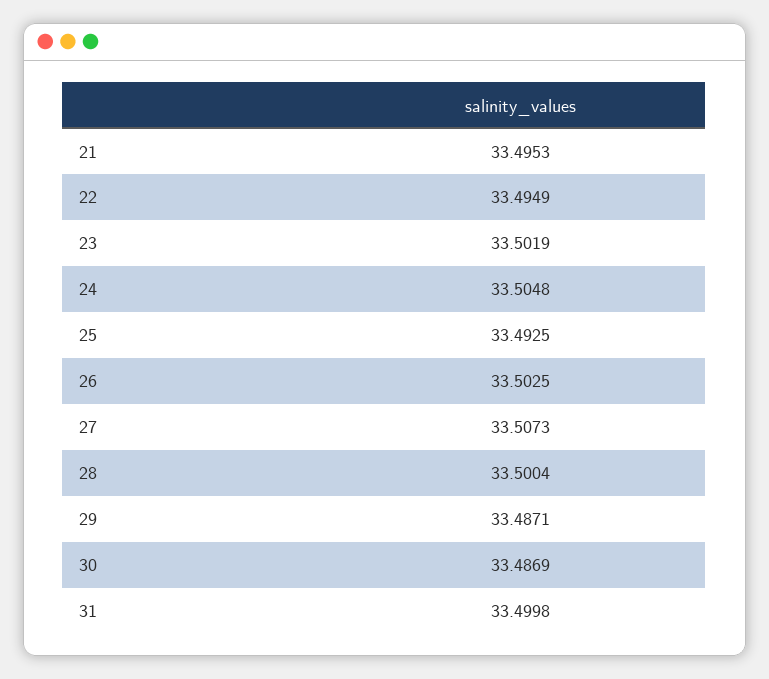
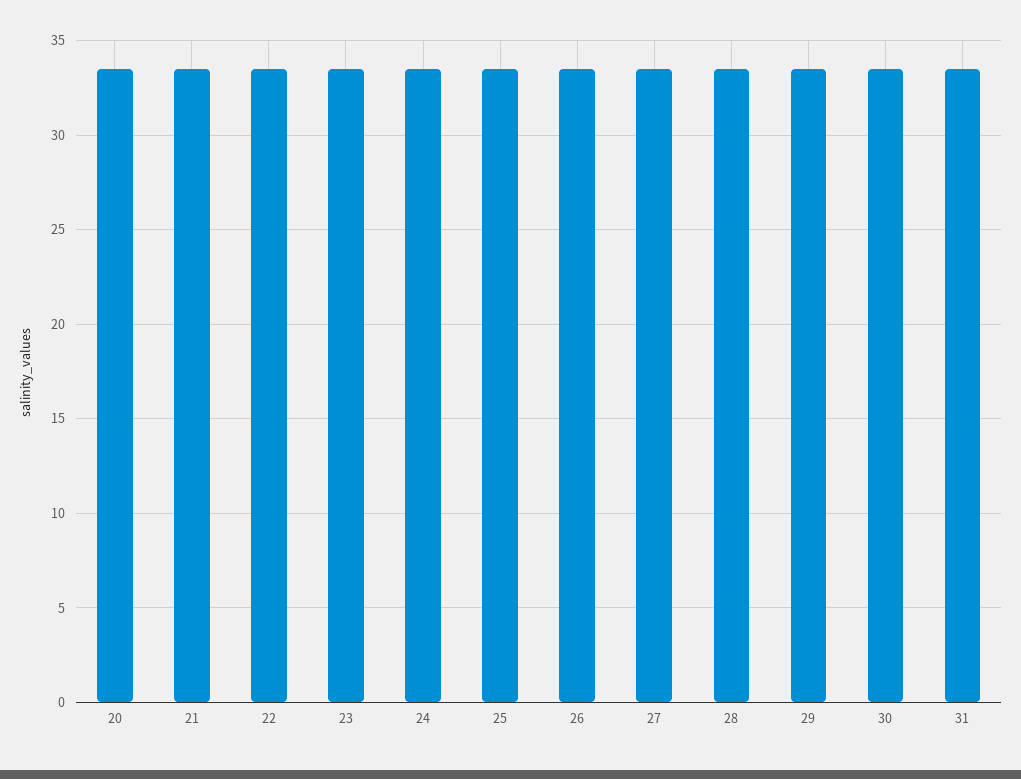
20: none -> 33.5

